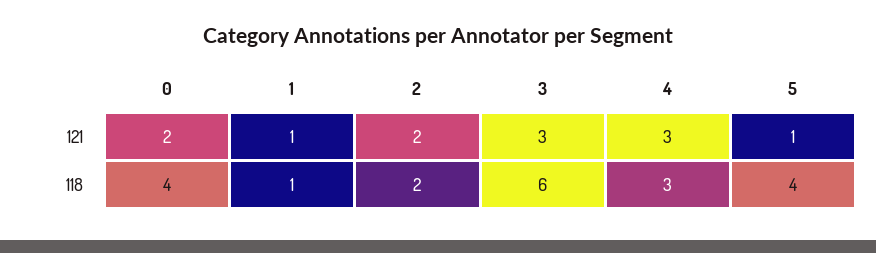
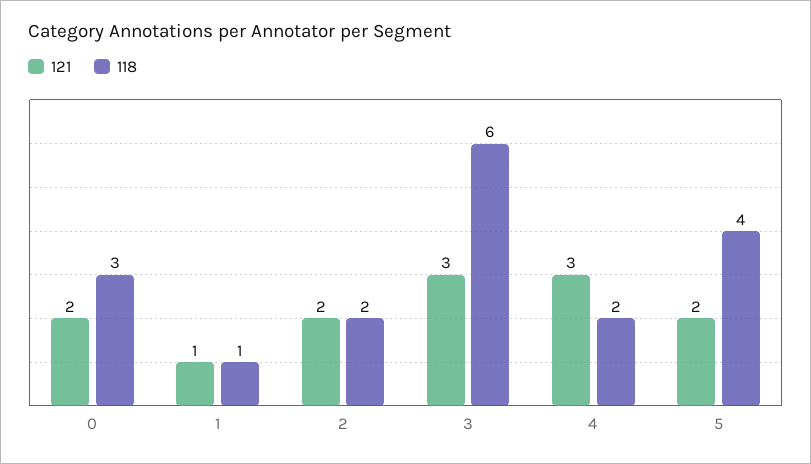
121, 5: 1 -> 2
118, 0: 4 -> 3
118, 4: 3 -> 2

